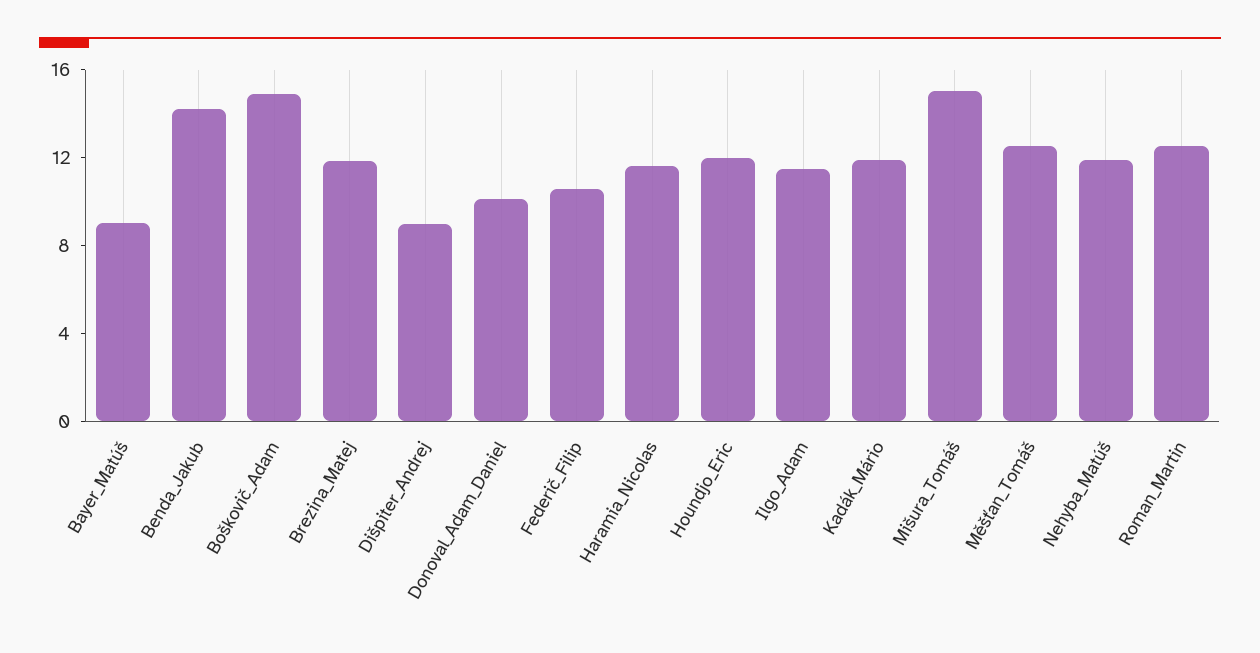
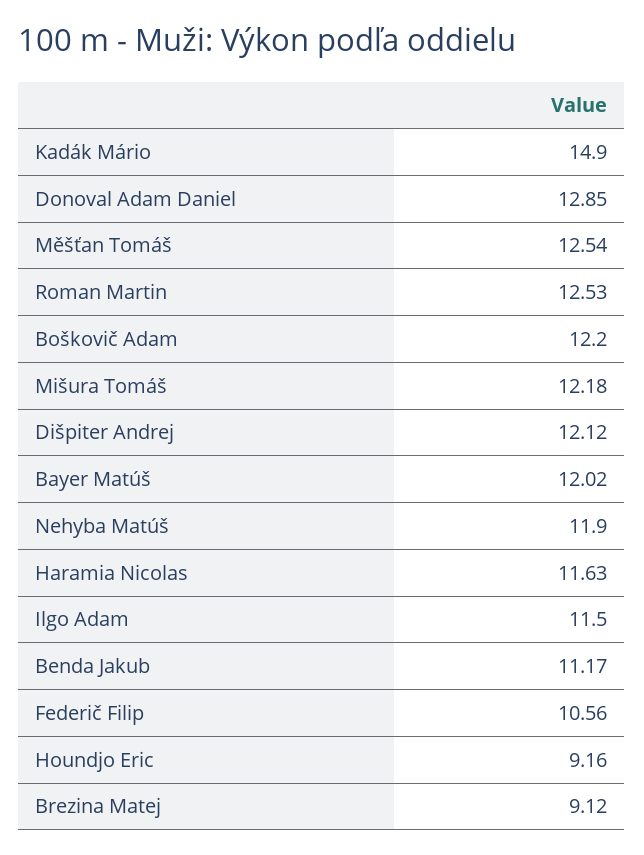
Bayer_Matúš: 9 -> 12.02
Benda_Jakub: 14 -> 11.17
Boškovič_Adam: 15 -> 12.2
Brezina_Matej: 12 -> 9.12
Dišpiter_Andrej: 9 -> 12.12
Donoval_Adam_Daniel: 10 -> 12.85
Houndjo_Eric: 12 -> 9.16
Kadák_Mário: 12 -> 14.9
Mišura_Tomáš: 15 -> 12.18

